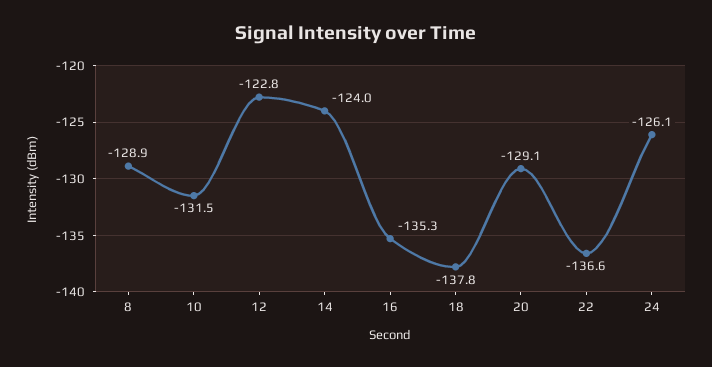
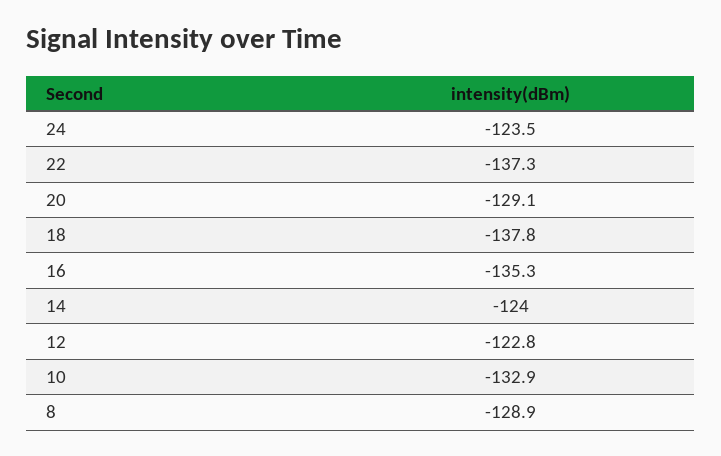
10: -131.5 -> -132.9
22: -136.6 -> -137.3
24: -126.1 -> -123.5

